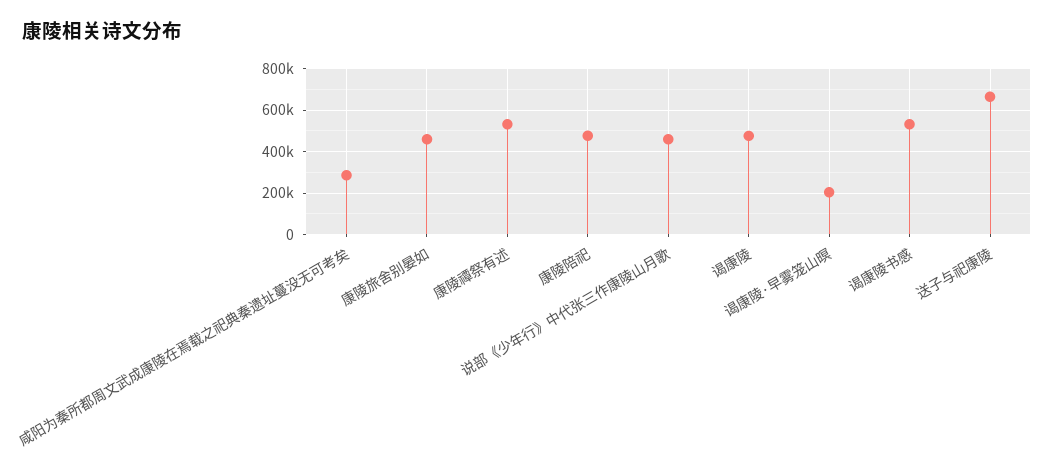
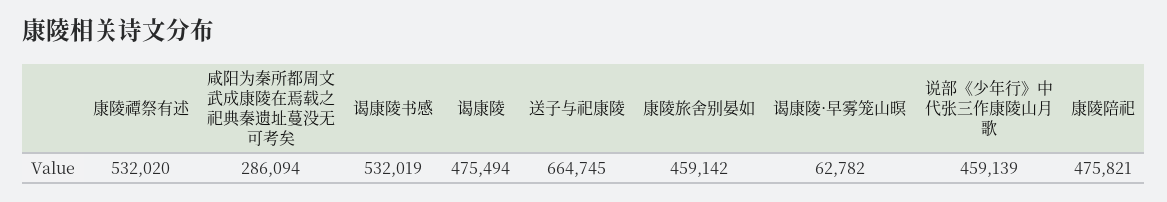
谒康陵·早雾笼山暝: 200000 -> 62782

